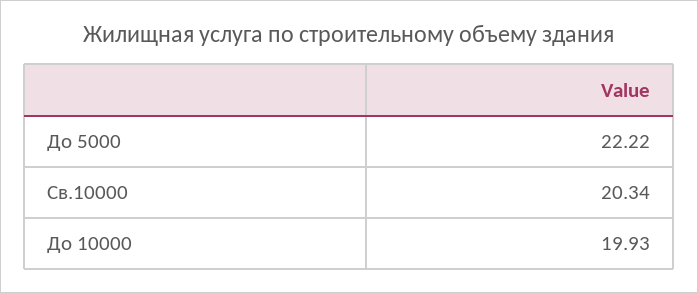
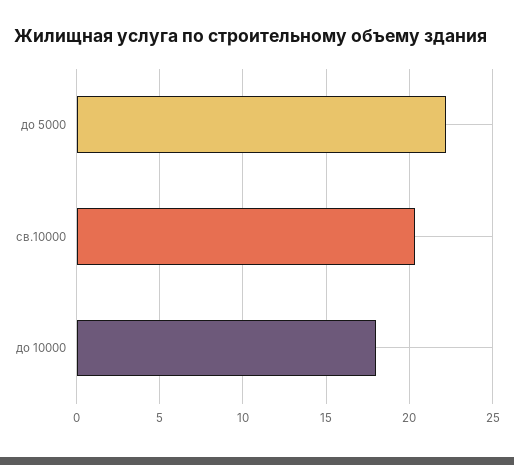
До 10000: 19.93 -> 18

